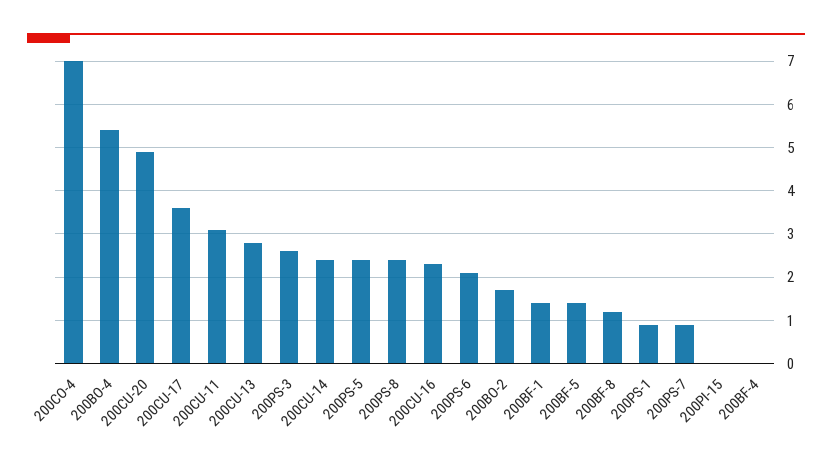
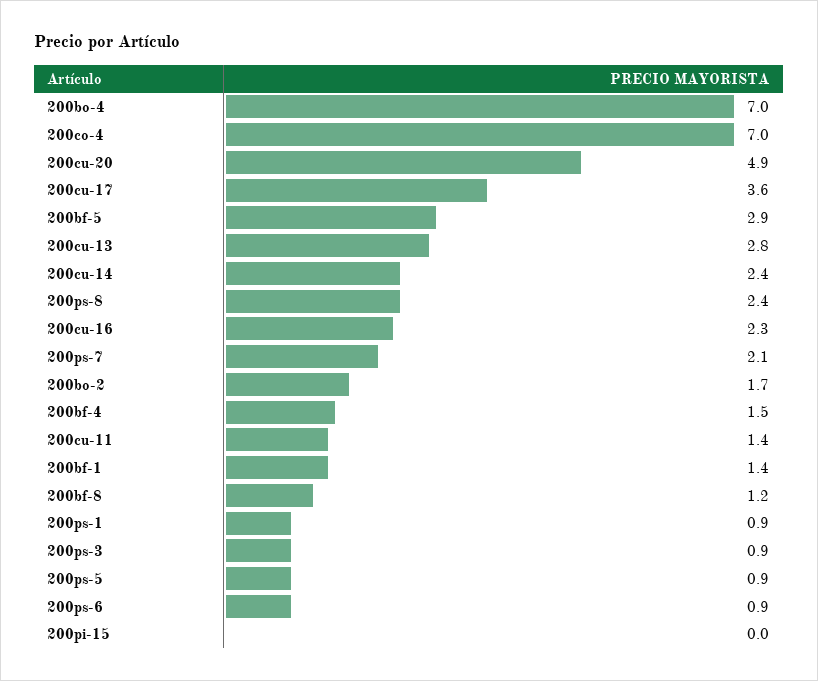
200BO-4: 5.5 -> 7
200CU-11: 3 -> 1.4
200PS-3: 2.5 -> 0.9
200PS-5: 2.5 -> 0.9
200PS-6: 2 -> 0.9
200BF-5: 1.5 -> 2.9
200PS-7: 1 -> 2.1
200BF-4: 0 -> 1.5

